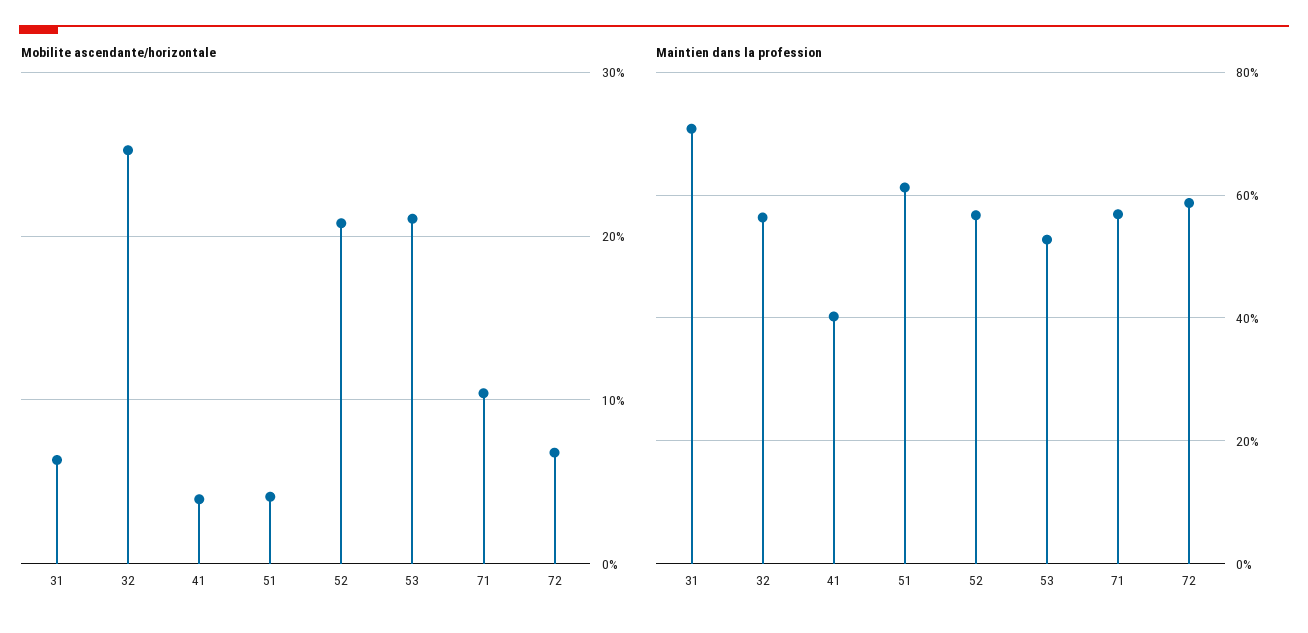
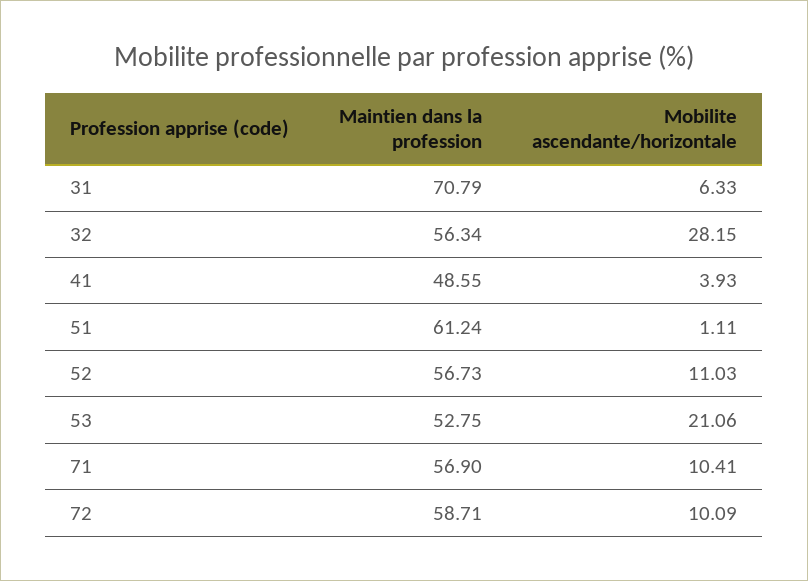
Mobilite ascendante/horizontale, 32: 25 -> 28.15
Mobilite ascendante/horizontale, 51: 4 -> 1.11
Mobilite ascendante/horizontale, 52: 21 -> 11.03
Mobilite ascendante/horizontale, 72: 7 -> 10.09
Maintien dans la profession, 41: 40 -> 48.55

